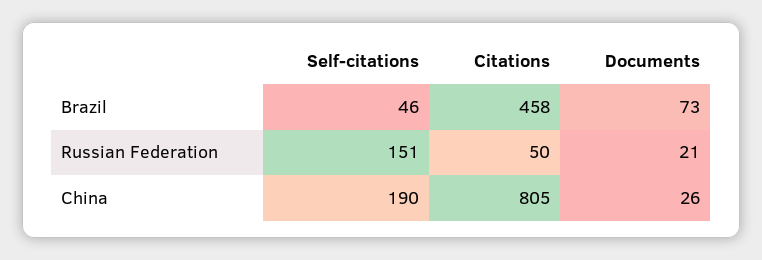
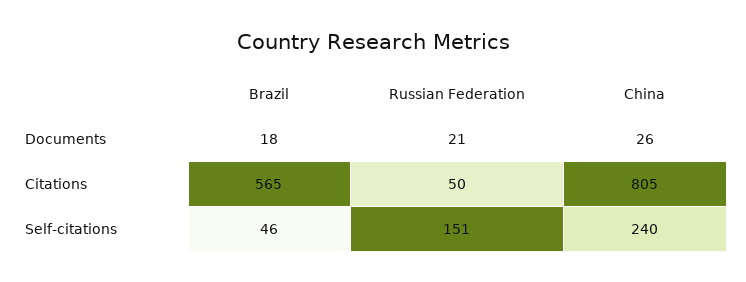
Citations, Brazil: 458 -> 565
Documents, Brazil: 73 -> 18
Self-citations, China: 190 -> 240

